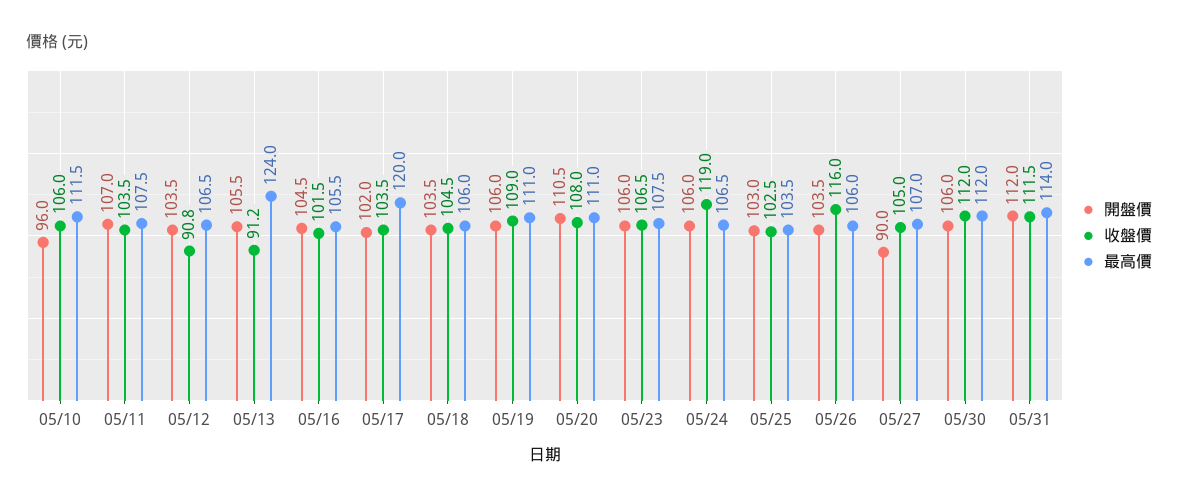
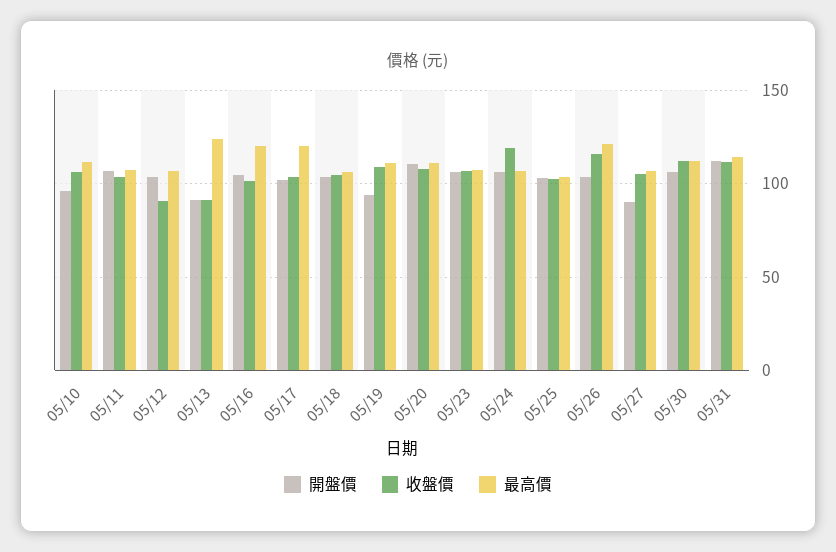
開盤價, 05/13: 105.5 -> 90
最高價, 05/16: 105.5 -> 120
開盤價, 05/19: 106 -> 95
最高價, 05/26: 106 -> 120

